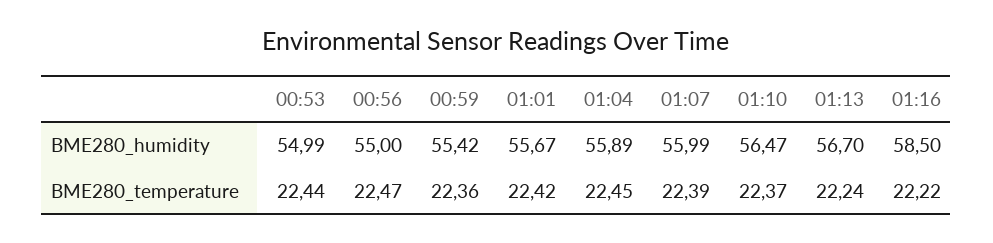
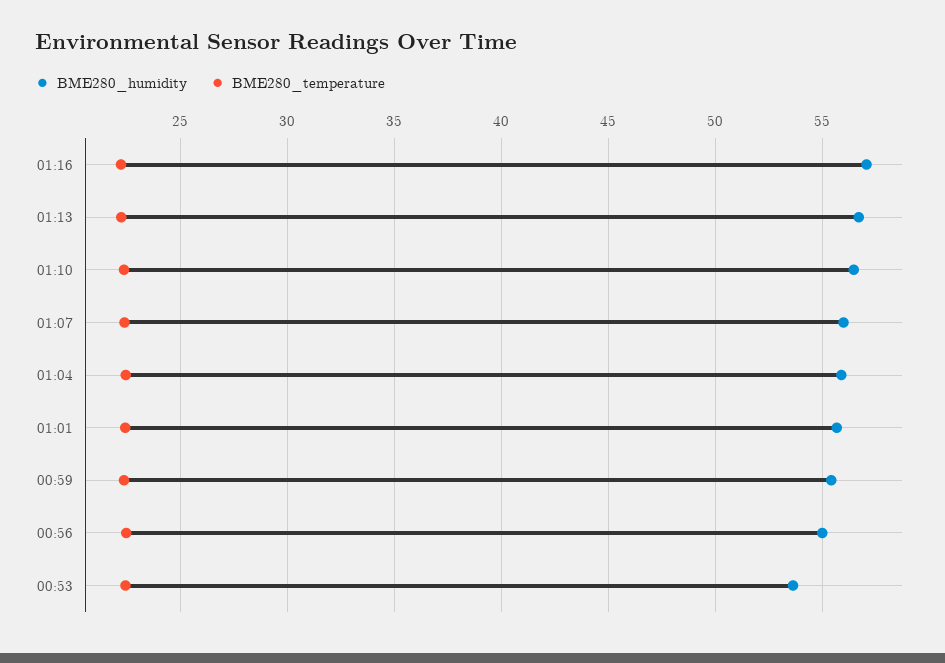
BME280_humidity, 00:53: 54.99 -> 53.5
BME280_humidity, 01:16: 58.5 -> 57

